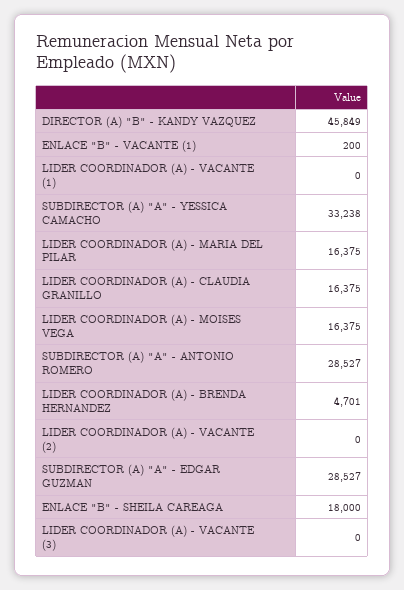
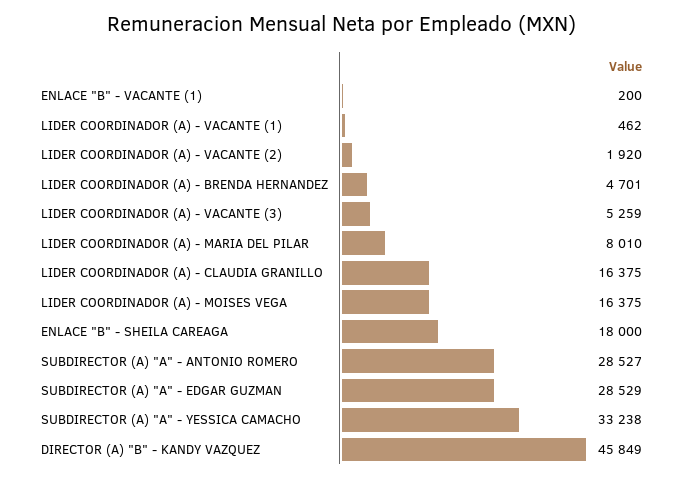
LIDER COORDINADOR (A) - VACANTE (1): 0 -> 462
LIDER COORDINADOR (A) - MARIA DEL PILAR: 16375 -> 8010
LIDER COORDINADOR (A) - VACANTE (2): 0 -> 1920
SUBDIRECTOR (A) "A" - EDGAR GUZMAN: 28527 -> 28529
LIDER COORDINADOR (A) - VACANTE (3): 0 -> 5259

